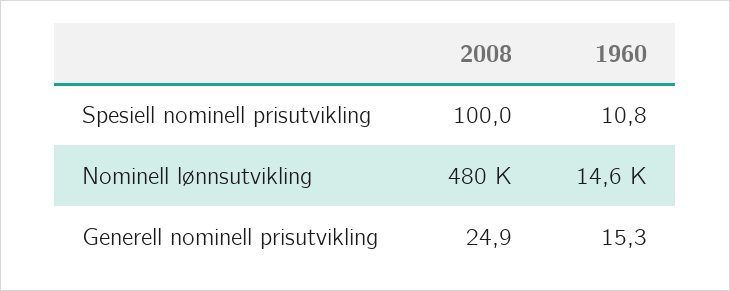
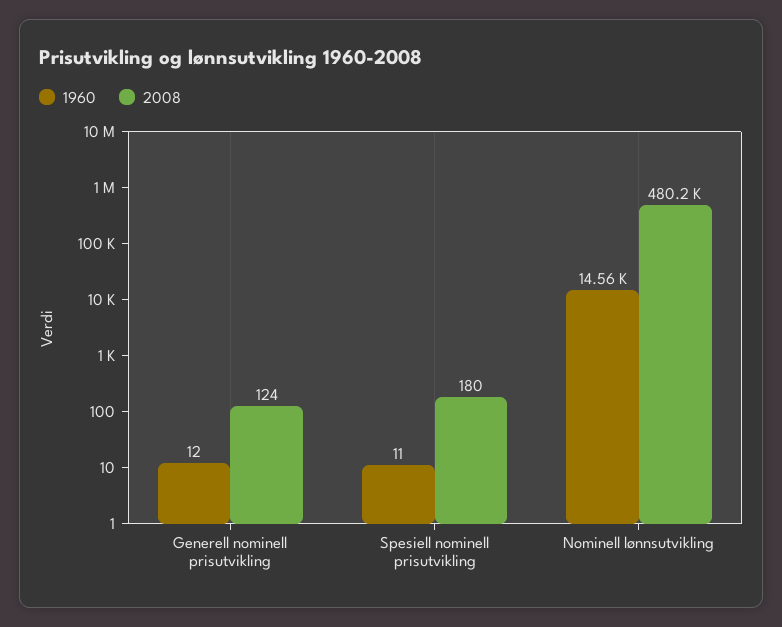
2008, Spesiell nominell prisutvikling: 100 -> 180
2008, Generell nominell prisutvikling: 24.9 -> 124
1960, Generell nominell prisutvikling: 15.3 -> 12

